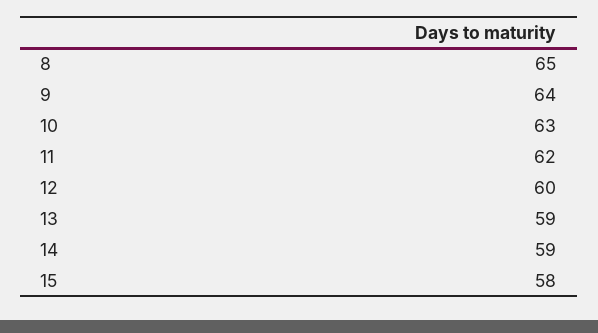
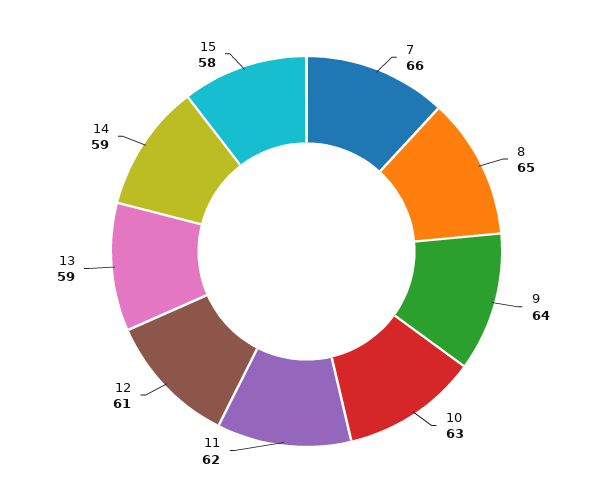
12: 60 -> 61
7: none -> 66

